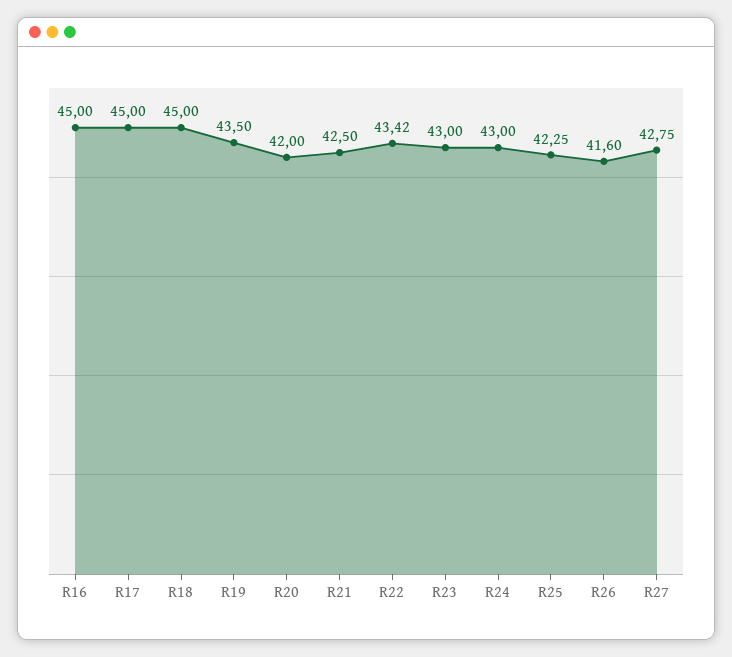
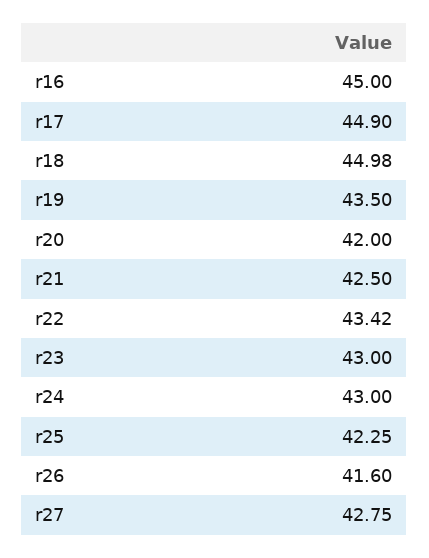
R17: 45 -> 44.9
R18: 45 -> 44.98

